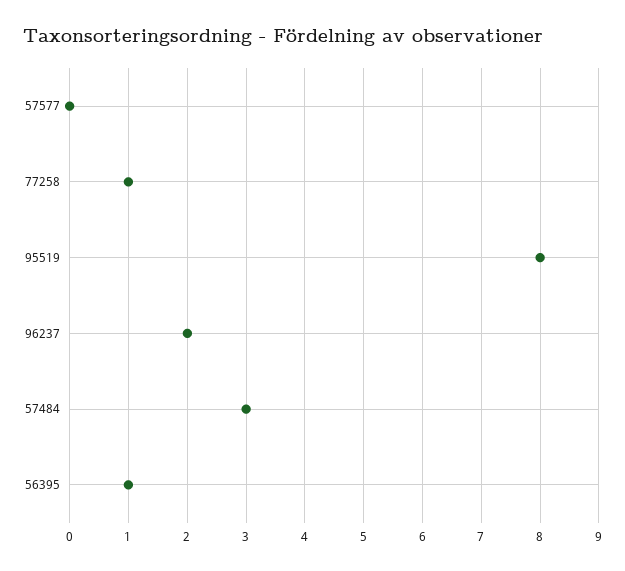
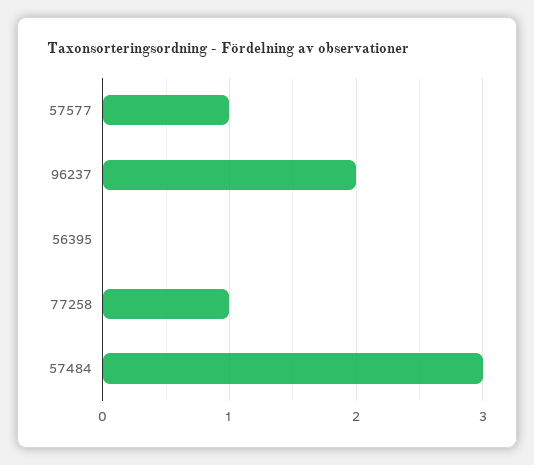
57577: 0 -> 1
95519: 8 -> none
56395: 1 -> 0

